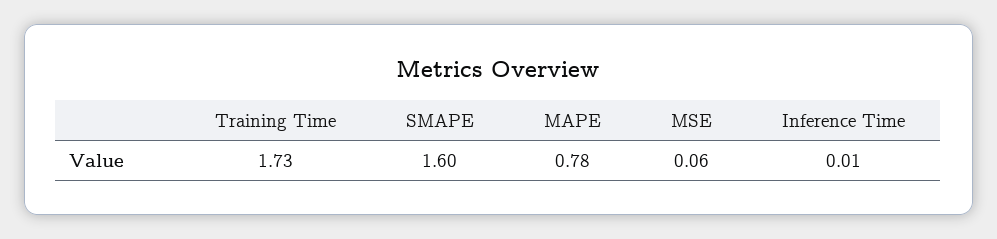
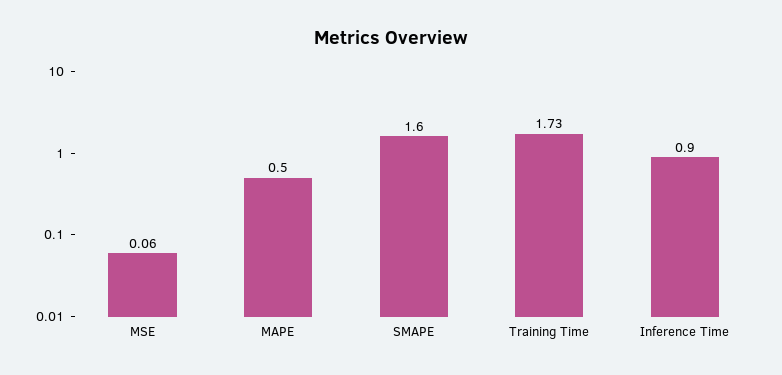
MAPE: 0.78 -> 0.5
Inference Time: 0.01 -> 0.9

